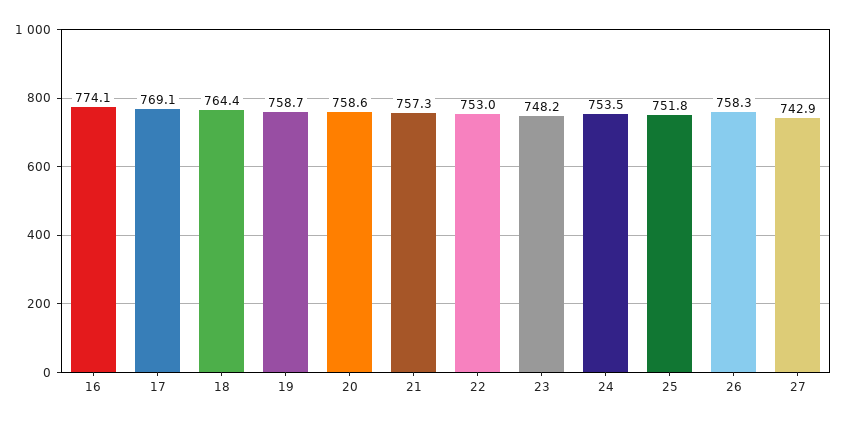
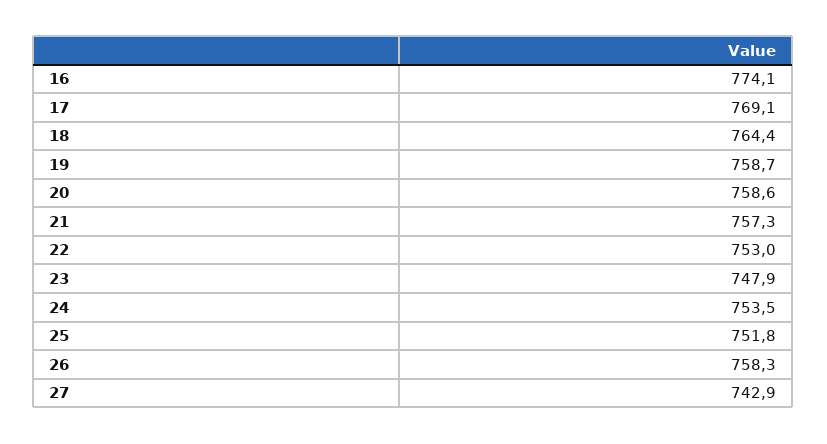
23: 748.2 -> 747.9

